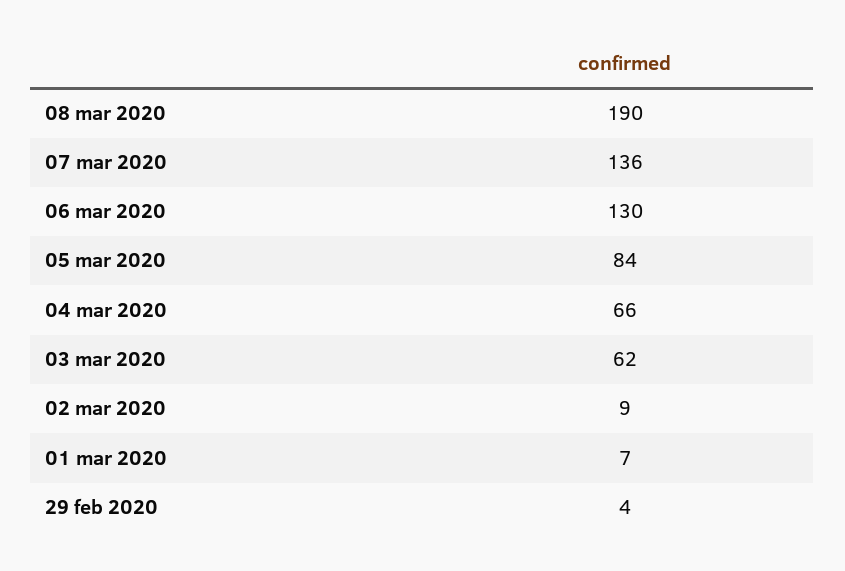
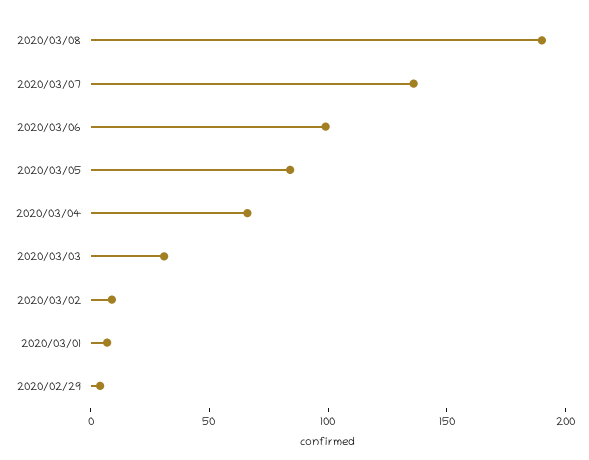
06 mar 2020: 130 -> 100
03 mar 2020: 62 -> 30

